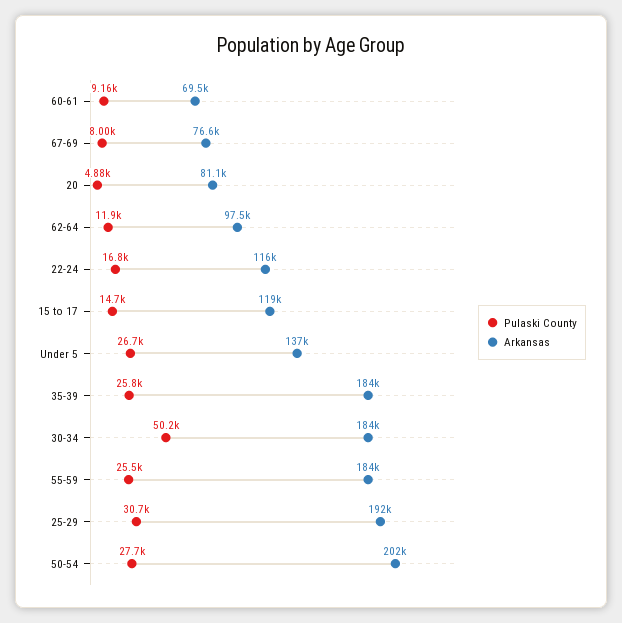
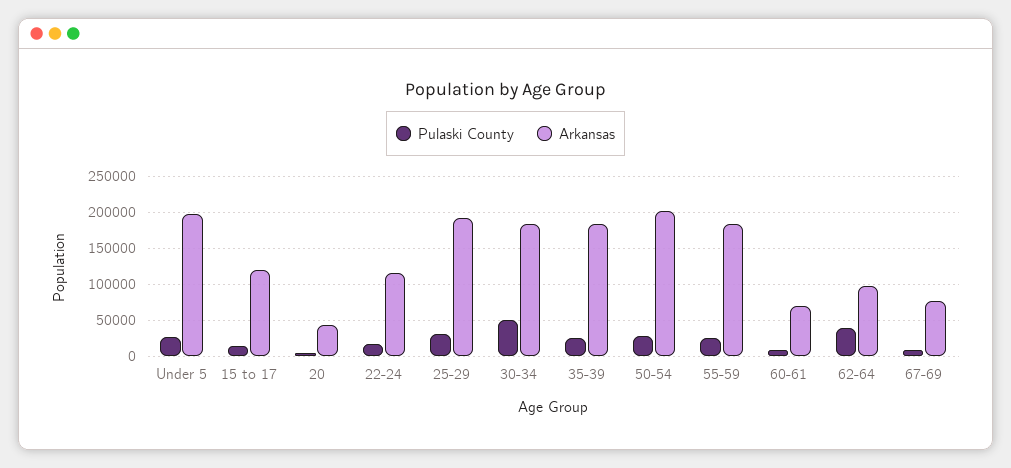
Arkansas, 20: 81100 -> 40000
Pulaski County, 62-64: 11900 -> 40000
Arkansas, Under 5: 137000 -> 200000

